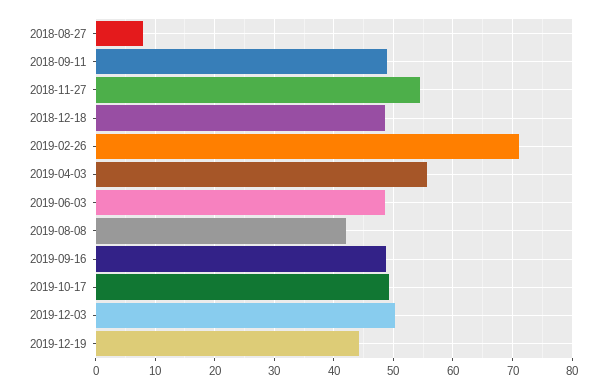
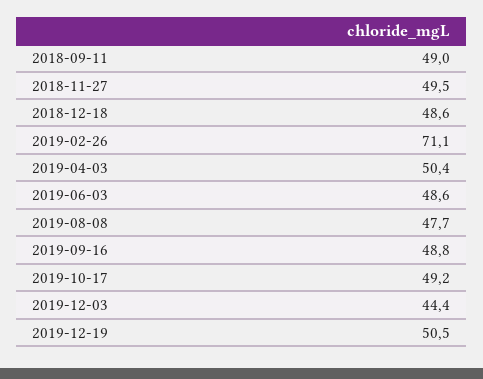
2018-08-27: 8 -> none
2018-11-27: 54 -> 49.5
2019-04-03: 56 -> 50.4
2019-08-08: 42 -> 47.7
2019-12-03: 50 -> 44.4
2019-12-19: 44 -> 50.5

